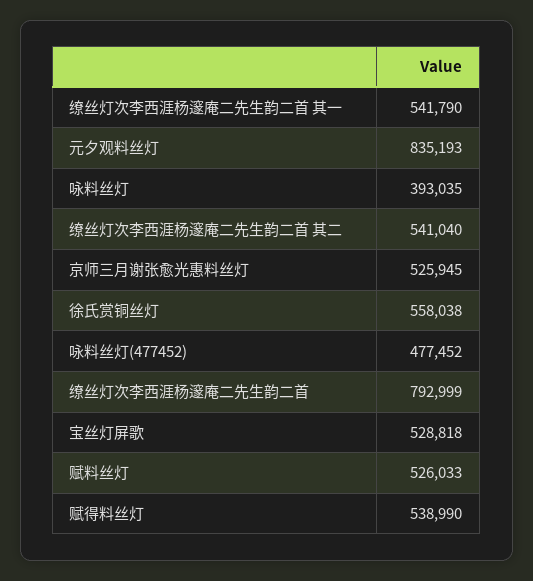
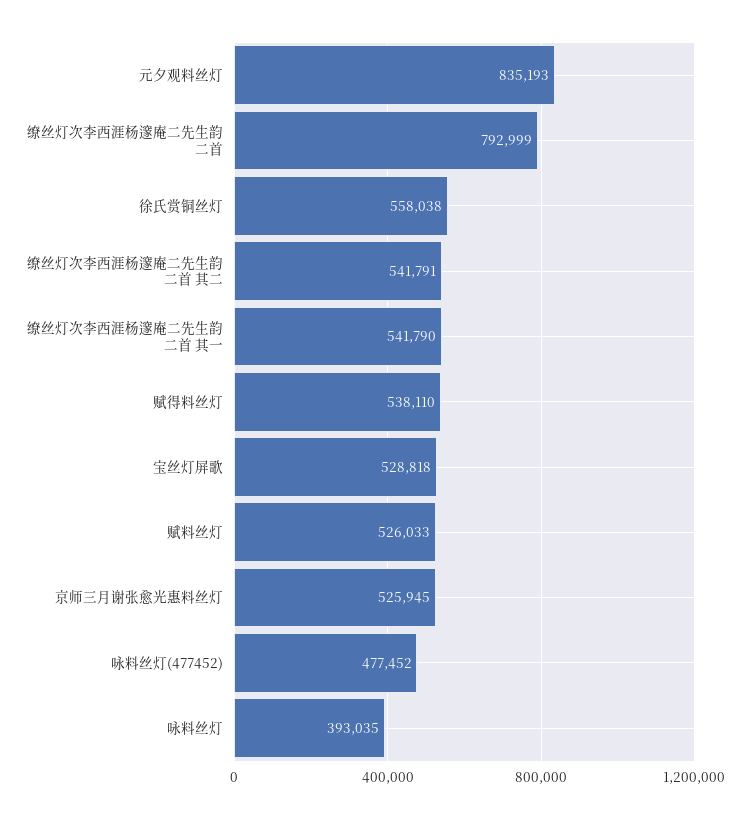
缭丝灯次李西涯杨邃庵二先生韵二首 其二: 541040 -> 541791
赋得料丝灯: 538990 -> 538110

